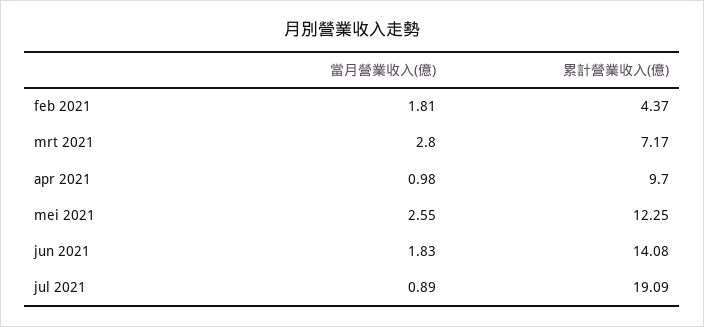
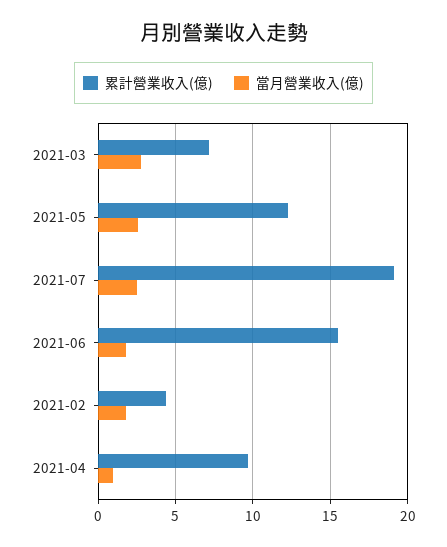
累計營業收入(億), jun 2021: 14.08 -> 15.5
當月營業收入(億), jul 2021: 0.89 -> 2.5

